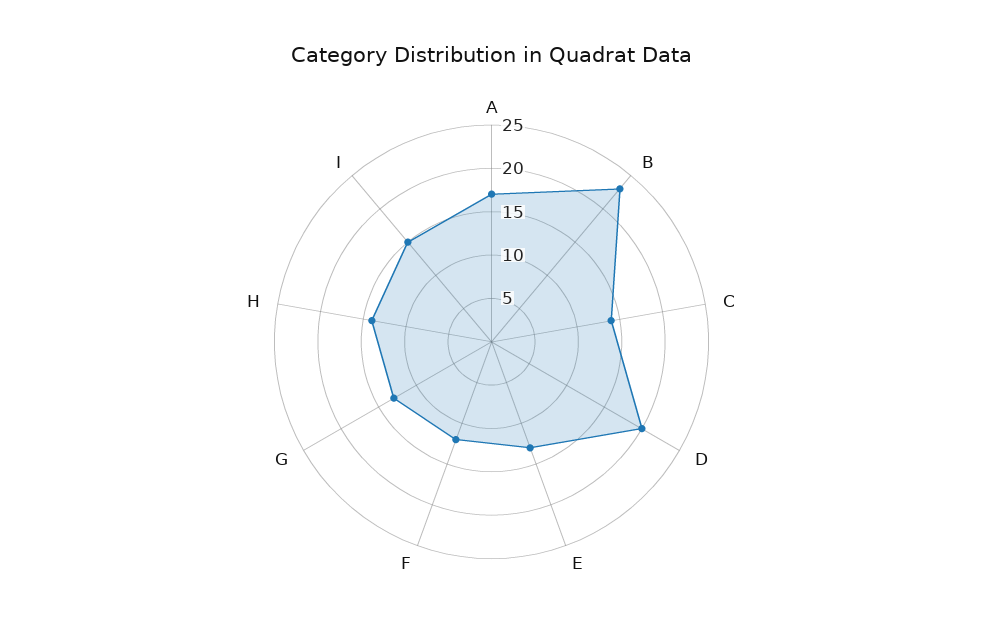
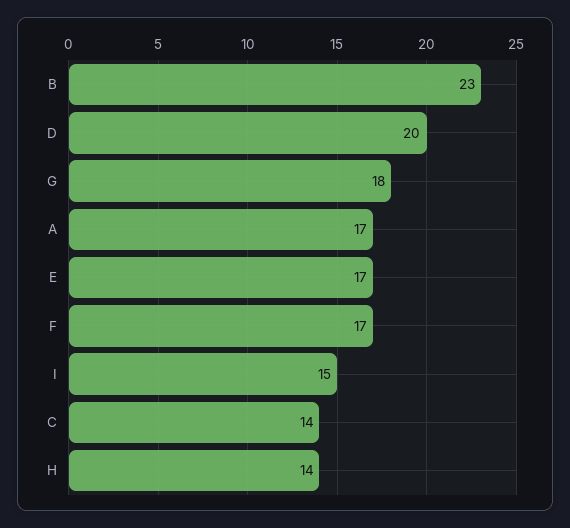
E: 13 -> 17
F: 12 -> 17
G: 13 -> 18

